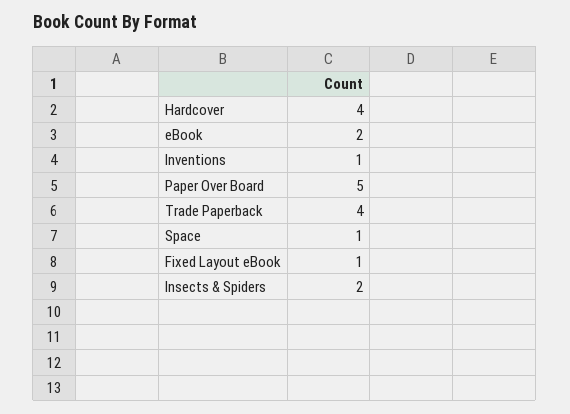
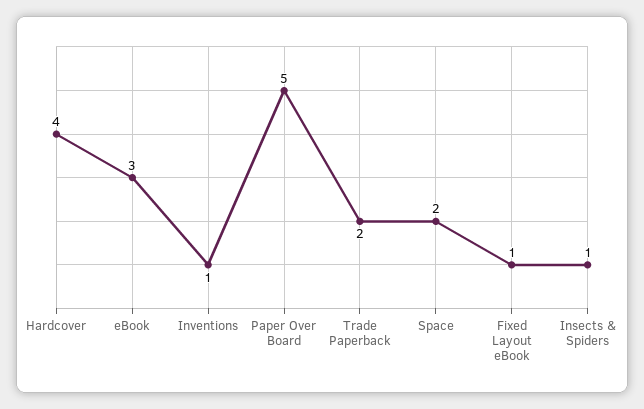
eBook: 2 -> 3
Trade Paperback: 4 -> 2
Space: 1 -> 2
Insects & Spiders: 2 -> 1

